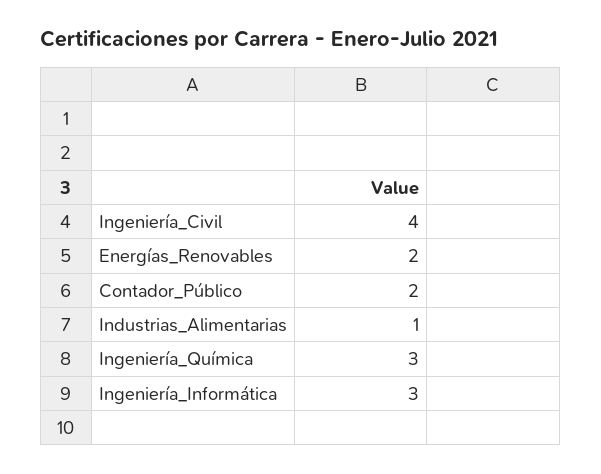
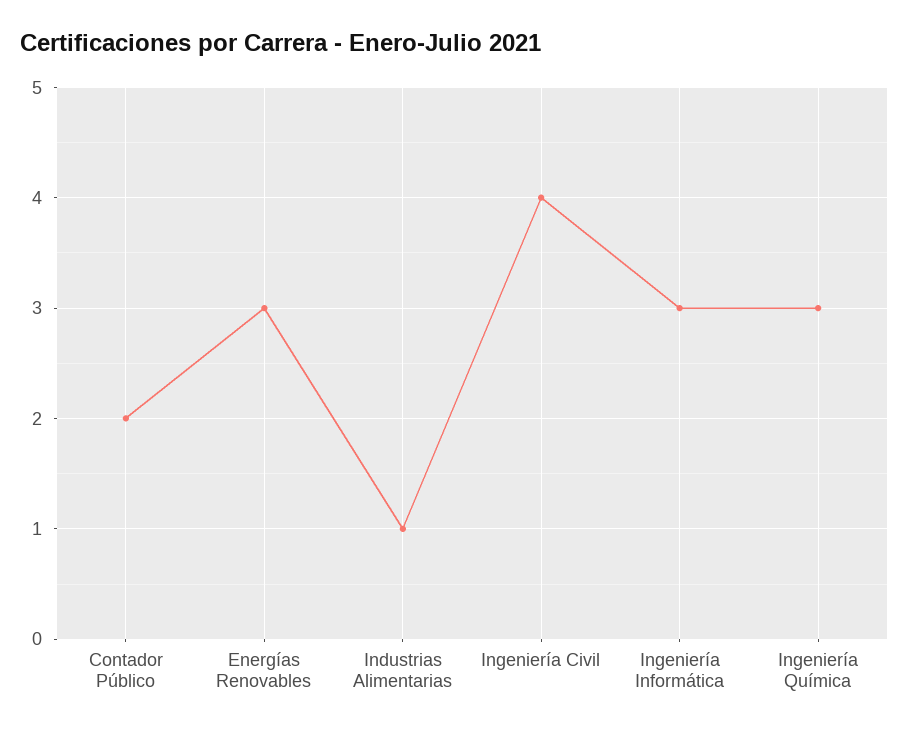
Energías_Renovables: 2 -> 3

